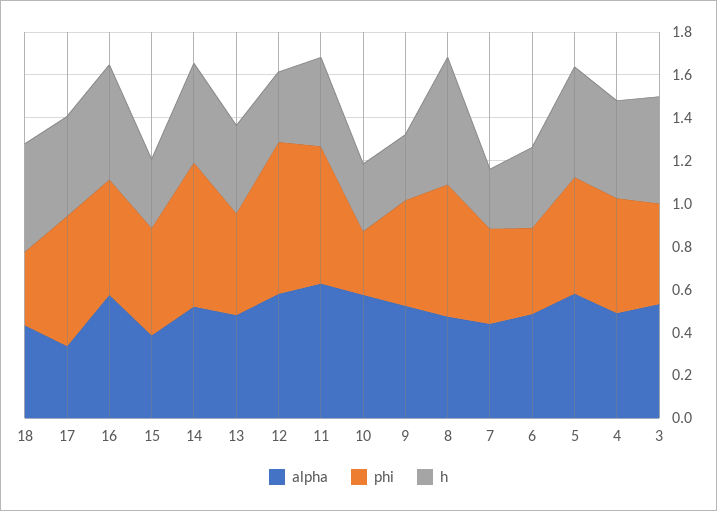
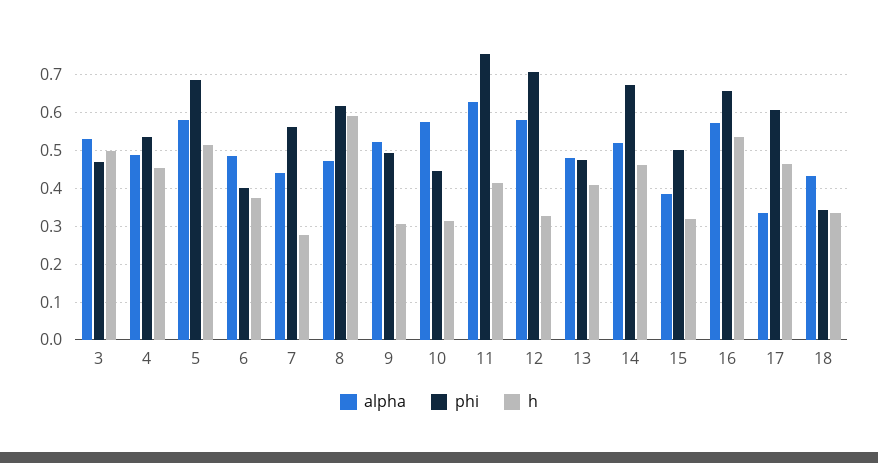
h, 18: 0.5 -> 0.34
phi, 16: 0.55 -> 0.66
phi, 11: 0.65 -> 0.76
phi, 10: 0.3 -> 0.44
phi, 7: 0.45 -> 0.56
phi, 5: 0.55 -> 0.68

